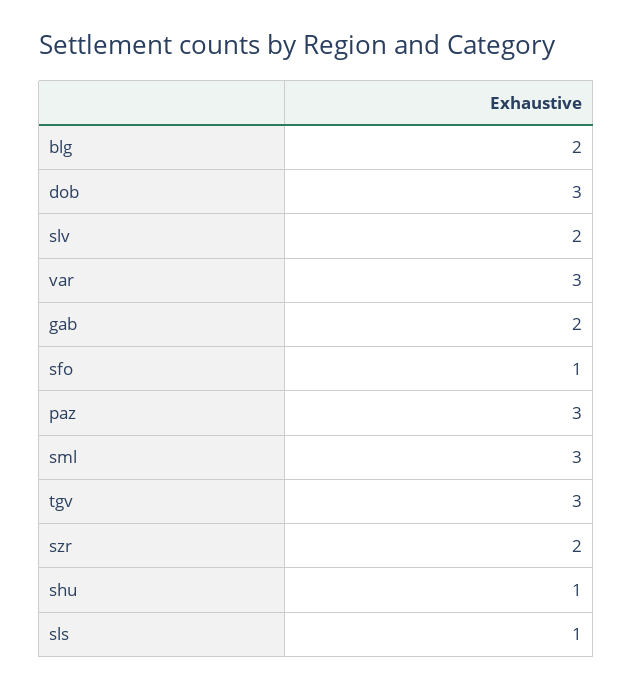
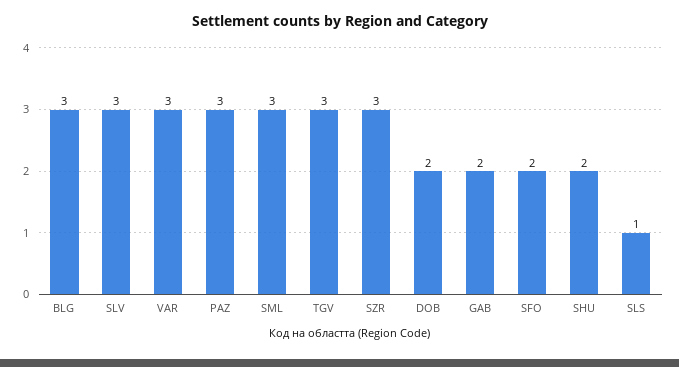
blg: 2 -> 3
dob: 3 -> 2
slv: 2 -> 3
sfo: 1 -> 2
szr: 2 -> 3
shu: 1 -> 2

